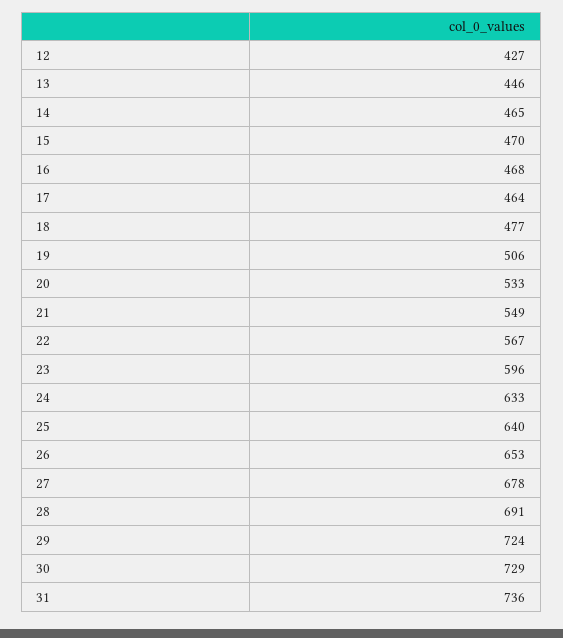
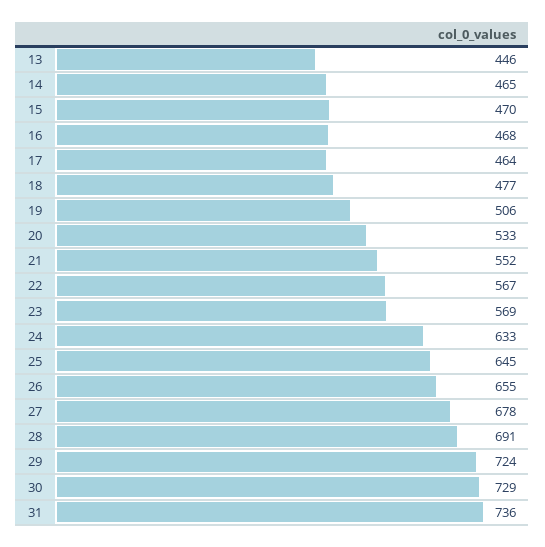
12: 427 -> none
21: 549 -> 552
23: 596 -> 569
25: 640 -> 645
26: 653 -> 655

